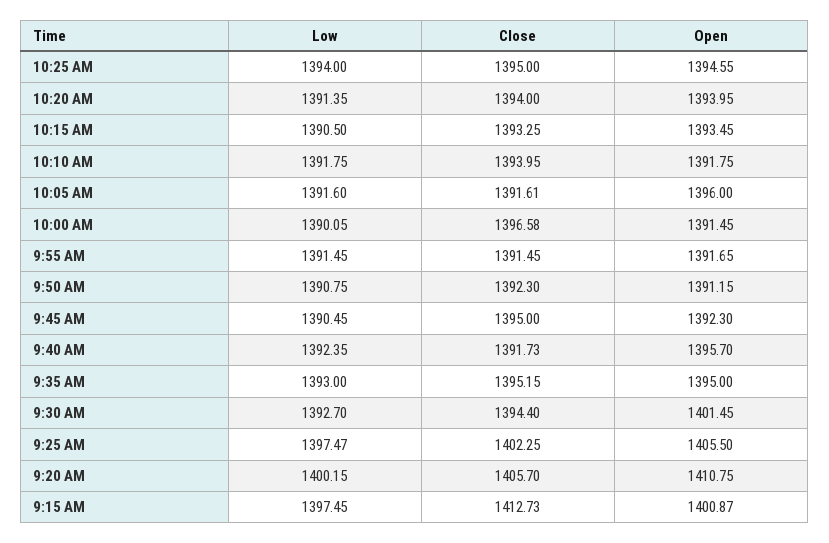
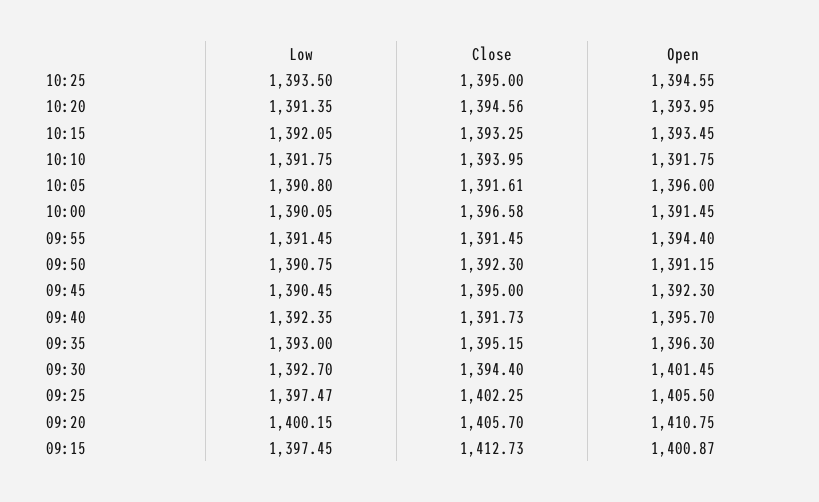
Low, 10:25 AM: 1394 -> 1393.5
Close, 10:20 AM: 1394 -> 1394.56
Low, 10:15 AM: 1390.5 -> 1392.05
Low, 10:05 AM: 1391.6 -> 1390.8
Open, 9:55 AM: 1391.65 -> 1394.4
Open, 9:35 AM: 1395 -> 1396.3

